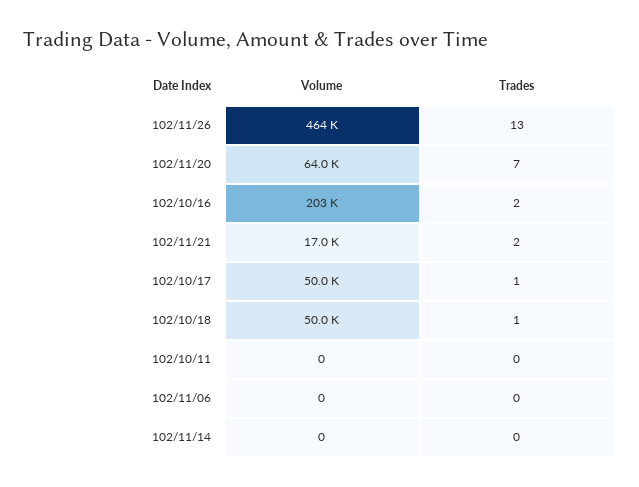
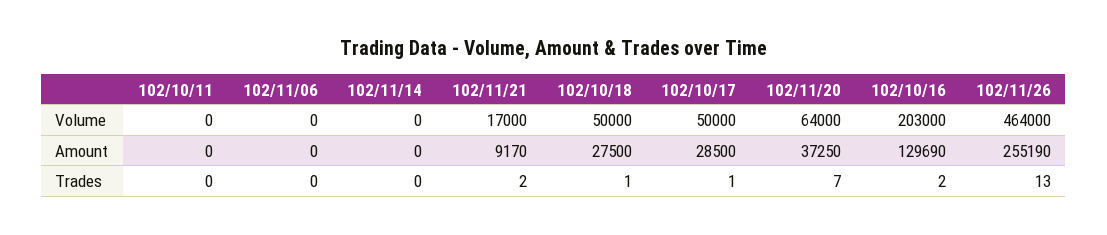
Amount, 102/10/11: none -> 0
Amount, 102/11/06: none -> 0
Amount, 102/11/14: none -> 0
Amount, 102/11/21: none -> 9170
Amount, 102/10/18: none -> 27500
Amount, 102/10/17: none -> 28500
Amount, 102/11/20: none -> 37250
Amount, 102/10/16: none -> 129690
Amount, 102/11/26: none -> 255190

